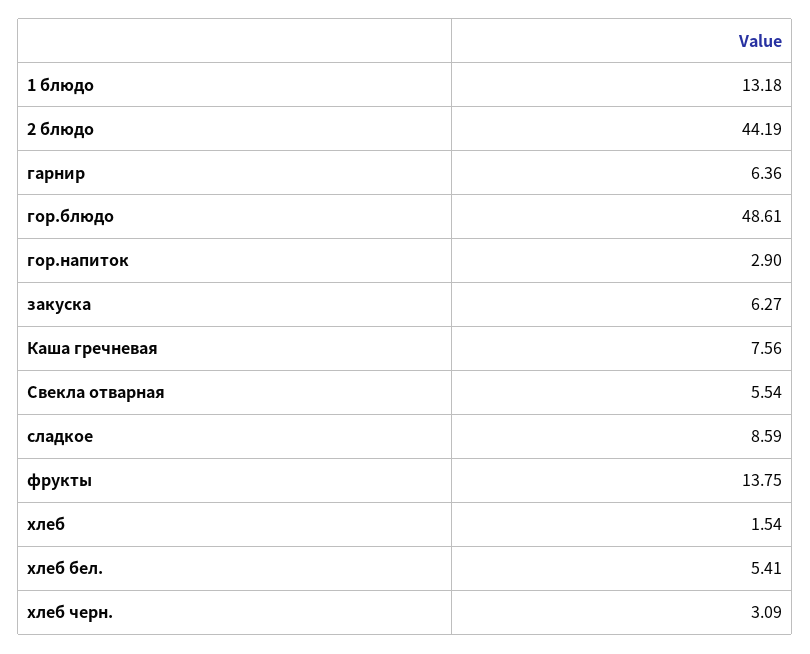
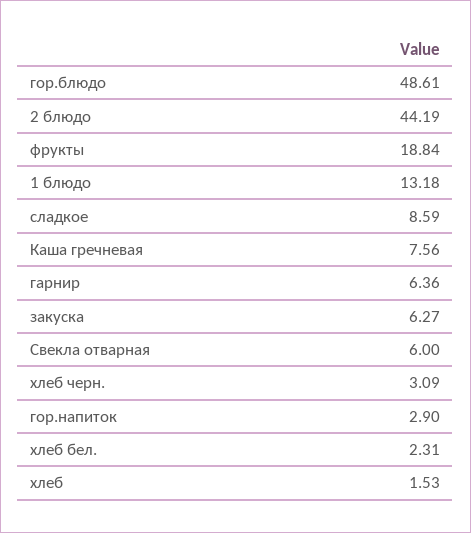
Свекла отварная: 5.54 -> 6
фрукты: 13.75 -> 18.84
хлеб: 1.54 -> 1.53
хлеб бел.: 5.41 -> 2.31

